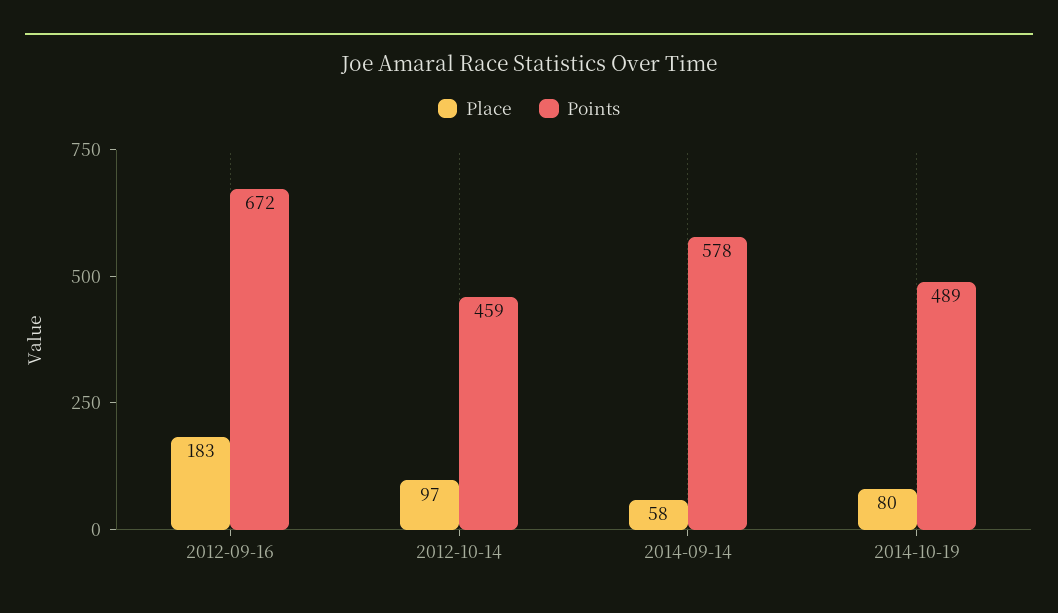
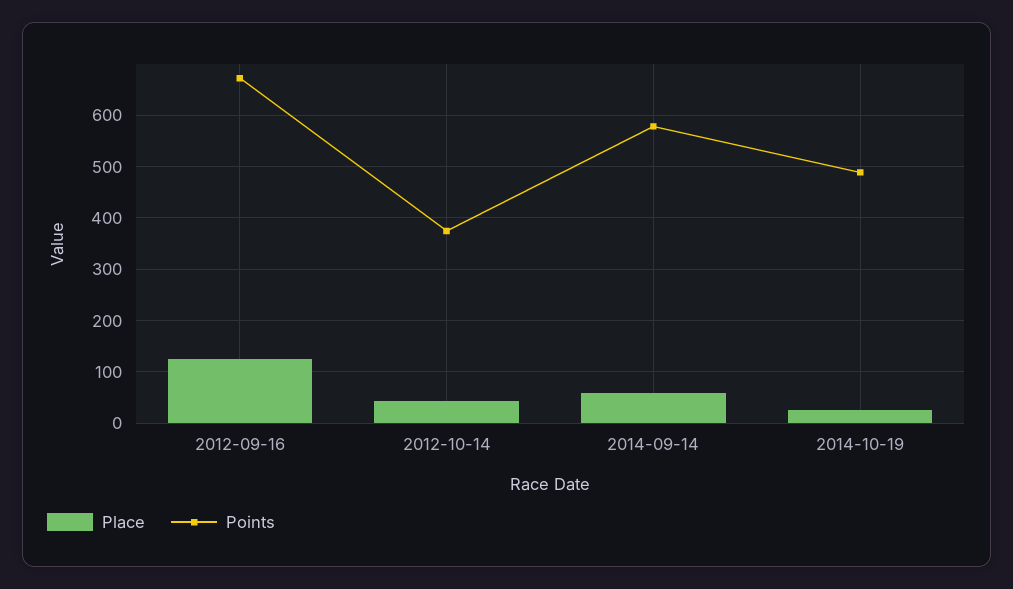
Place, 2012-09-16: 183 -> 120
Place, 2012-10-14: 97 -> 40
Points, 2012-10-14: 459 -> 380
Place, 2014-10-19: 80 -> 20

